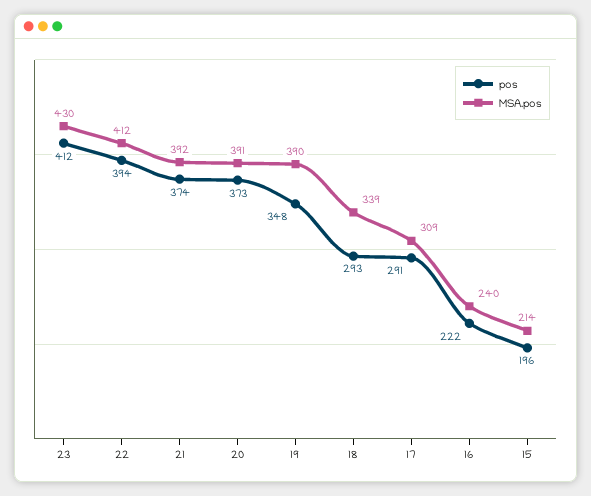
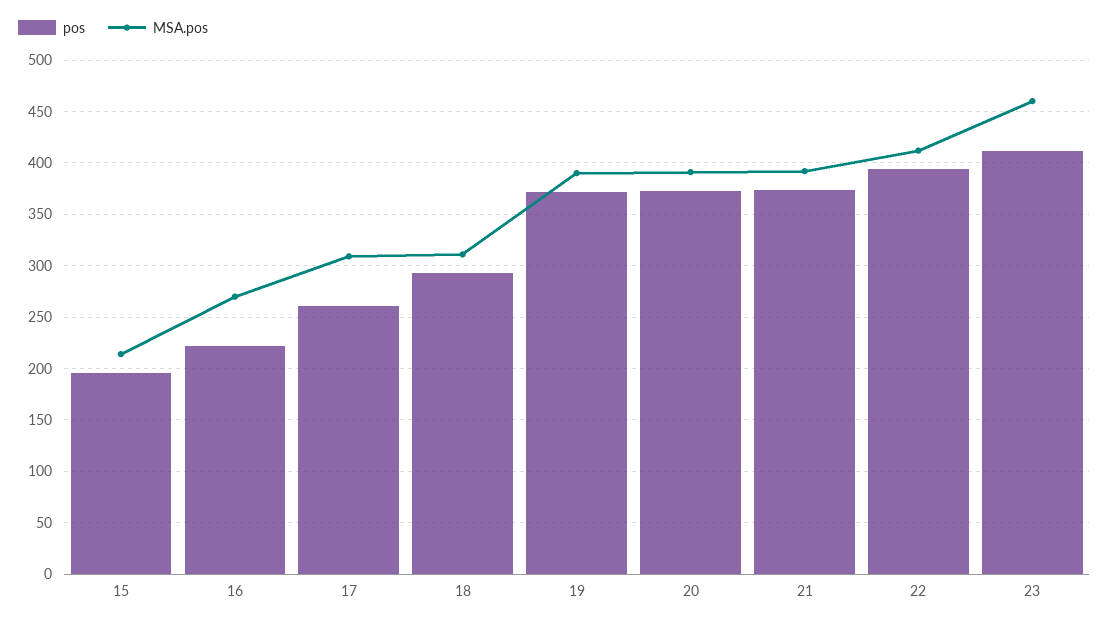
MSA.pos, 23: 430 -> 460
pos, 19: 348 -> 370
MSA.pos, 18: 339 -> 310
pos, 17: 291 -> 260
MSA.pos, 16: 240 -> 270

